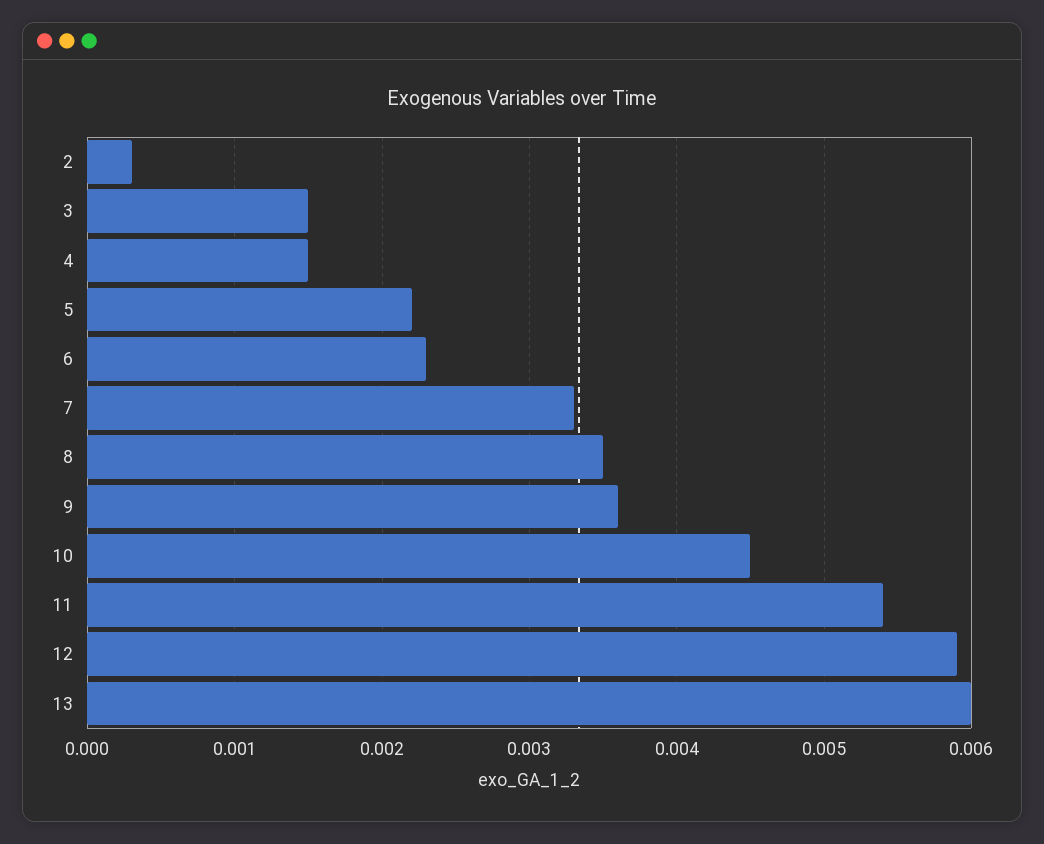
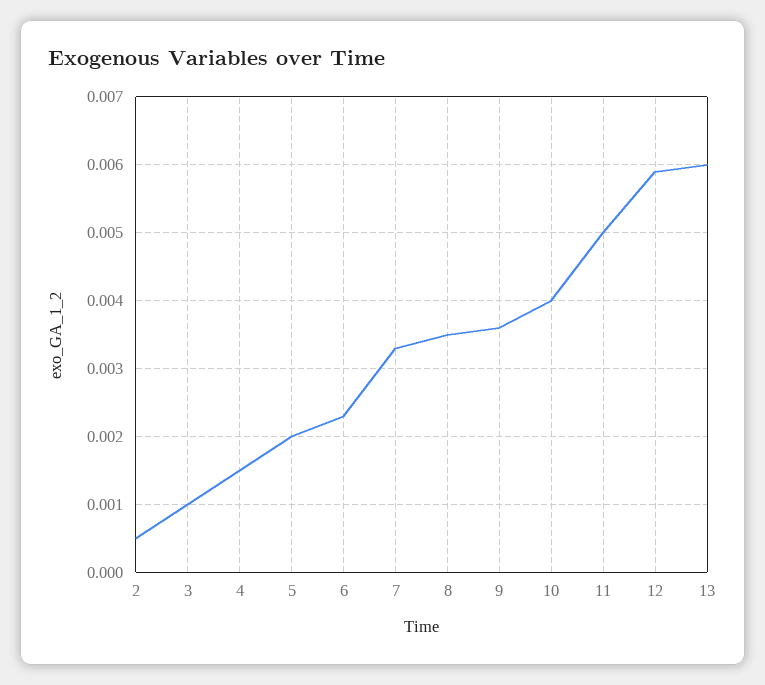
2: 0.0003 -> 0.0005
3: 0.0015 -> 0.001
5: 0.0022 -> 0.002
10: 0.0045 -> 0.004
11: 0.0054 -> 0.005

